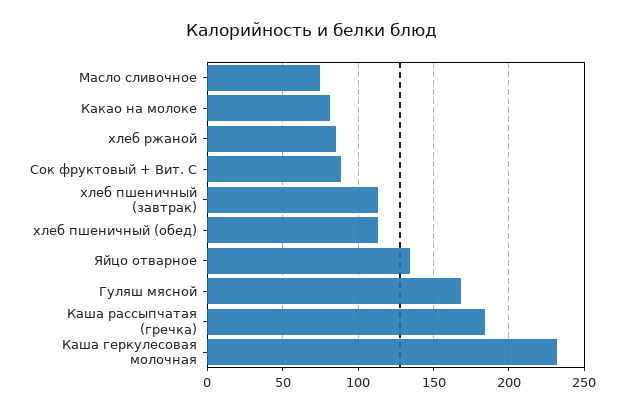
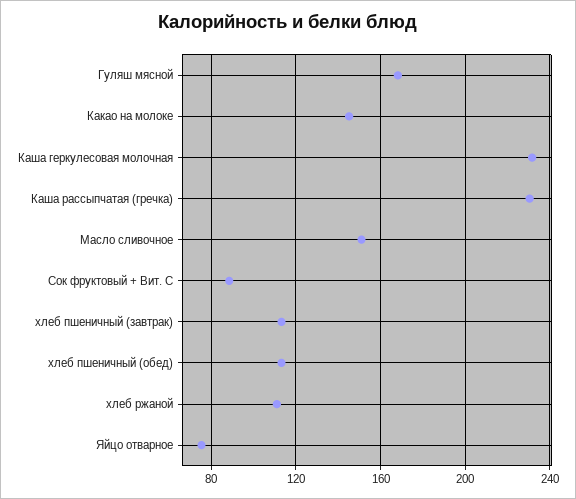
Масло сливочное: 75 -> 150
Какао на молоке: 80 -> 145
хлеб ржаной: 85 -> 110
Яйцо отварное: 135 -> 75
Каша рассыпчатая (гречка): 185 -> 230

